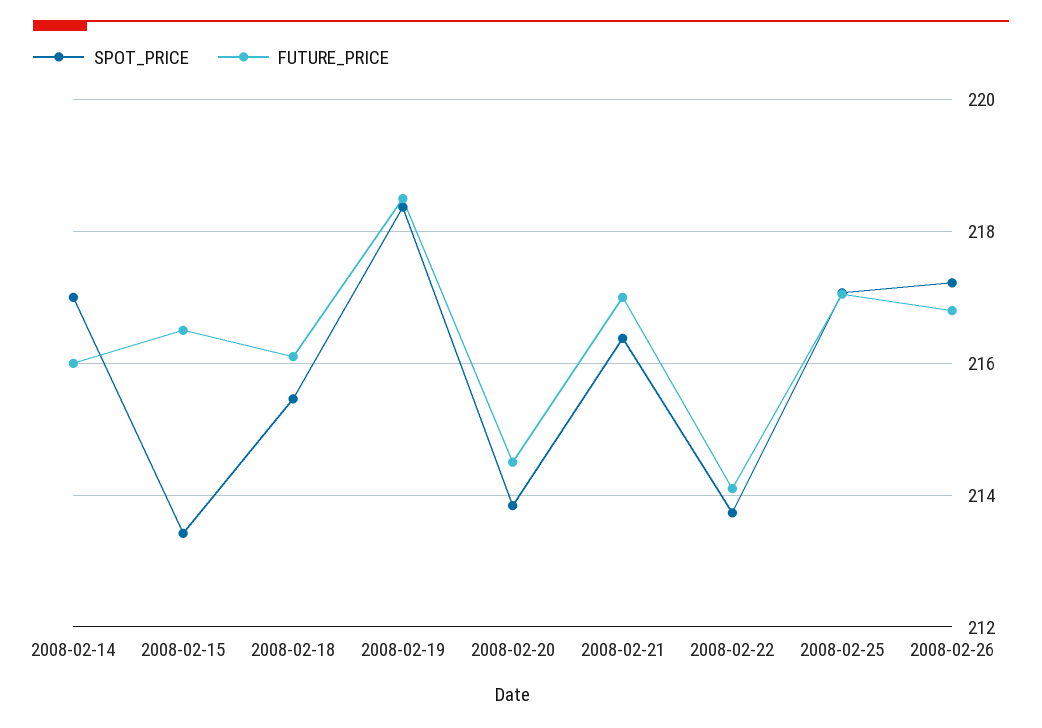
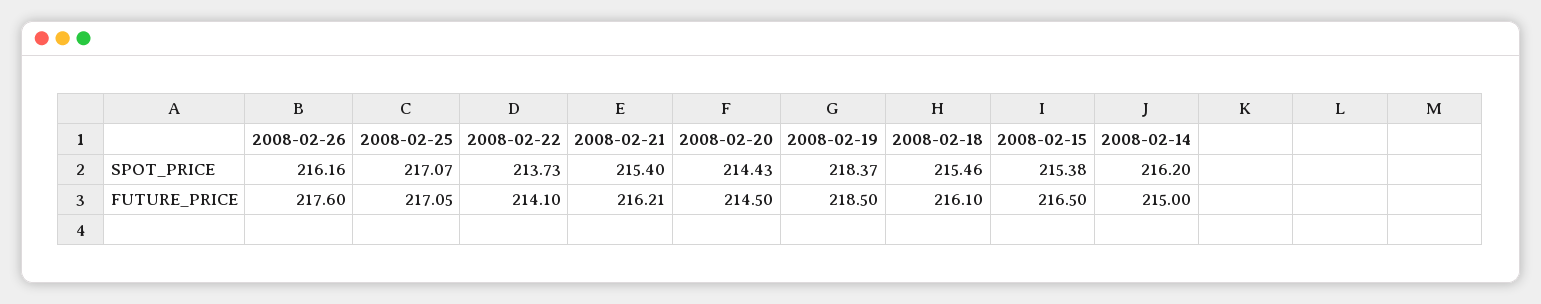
SPOT_PRICE, 2008-02-14: 217 -> 216.2
FUTURE_PRICE, 2008-02-14: 216 -> 215
SPOT_PRICE, 2008-02-15: 213.4 -> 215.38
SPOT_PRICE, 2008-02-20: 213.8 -> 214.43
SPOT_PRICE, 2008-02-21: 216.4 -> 215.4
FUTURE_PRICE, 2008-02-21: 217 -> 216.21
SPOT_PRICE, 2008-02-26: 217.2 -> 216.16
FUTURE_PRICE, 2008-02-26: 216.8 -> 217.6

